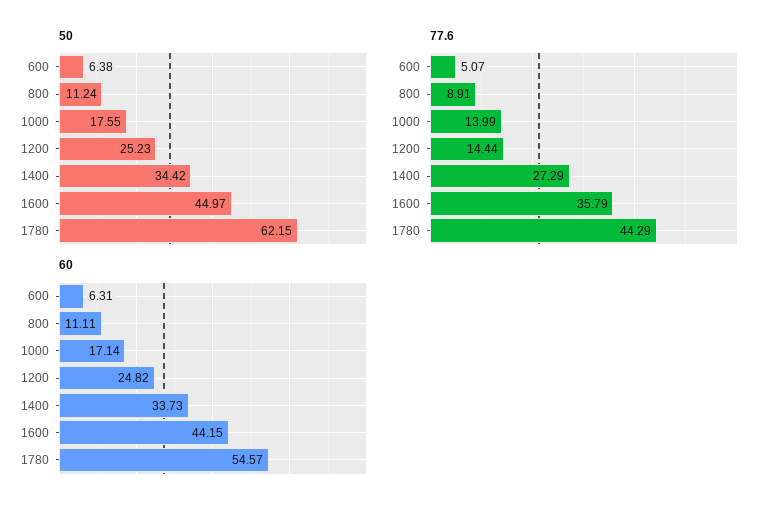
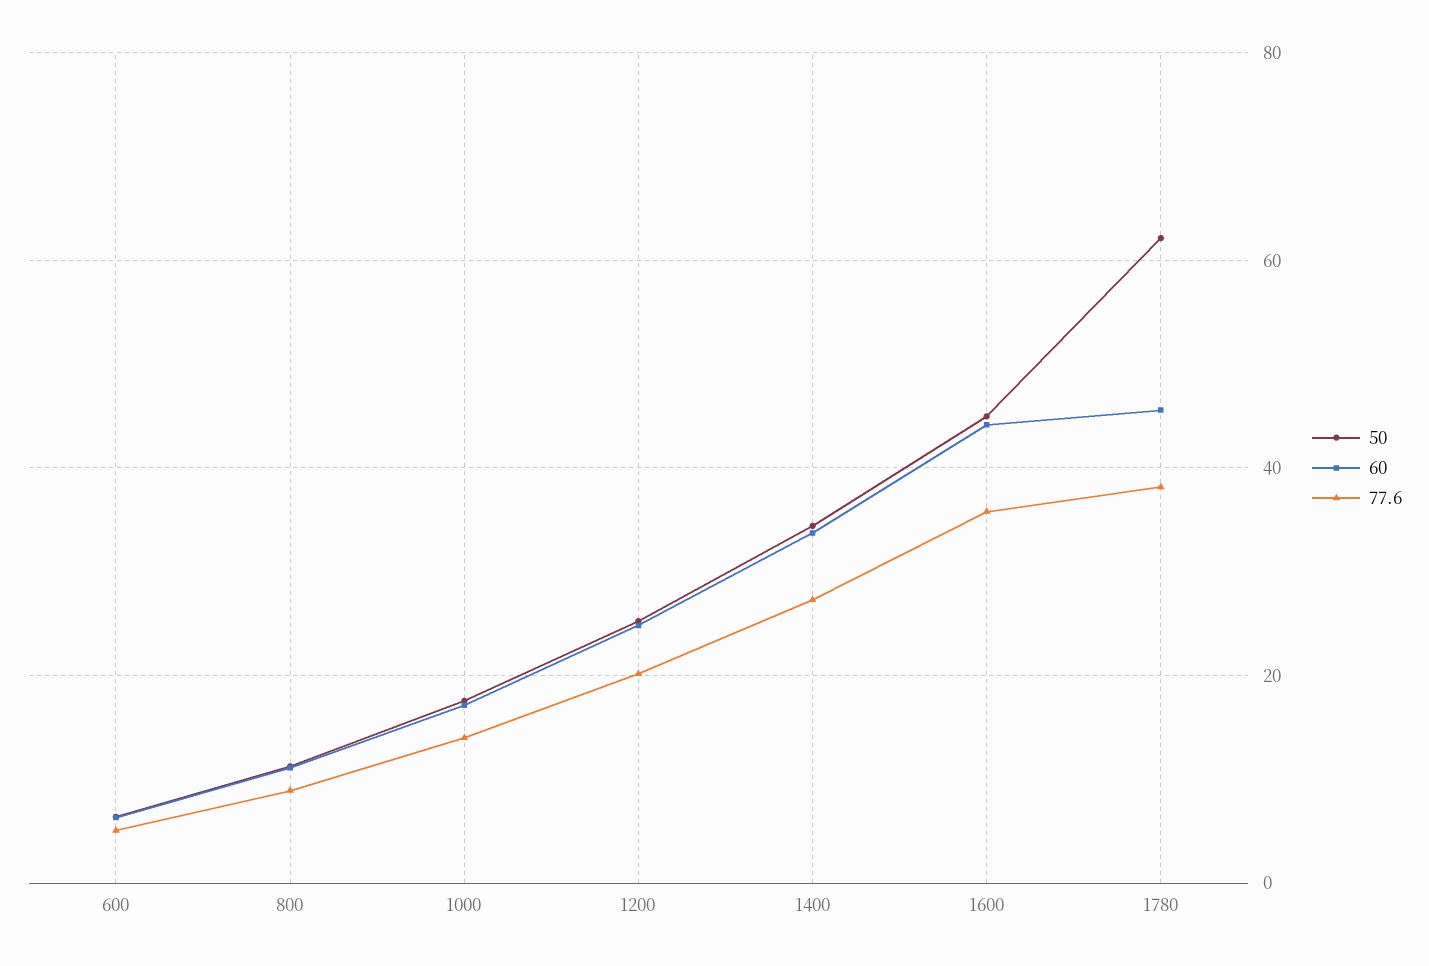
77.6, 1200: 14.44 -> 20
77.6, 1780: 44.29 -> 38
60, 1780: 54.57 -> 46

